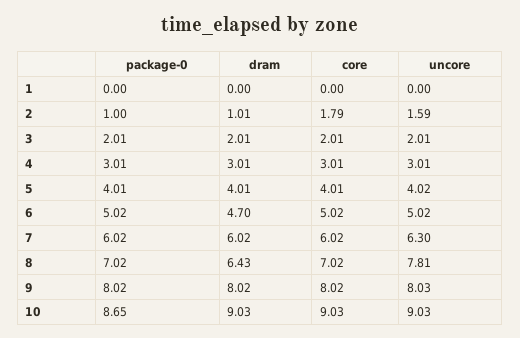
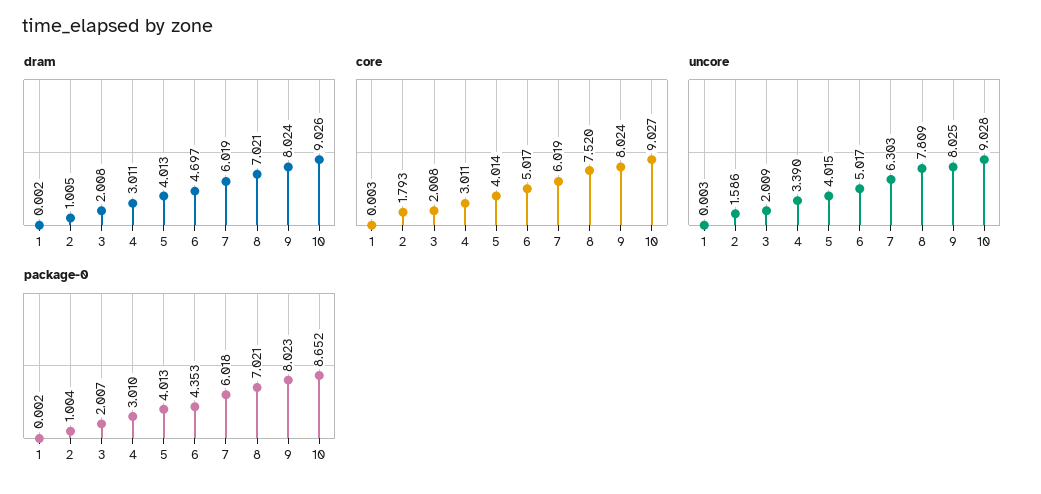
uncore, 4: 3.01 -> 3.39
package-0, 6: 5.02 -> 4.353
dram, 8: 6.43 -> 7.021
core, 8: 7.02 -> 7.52

